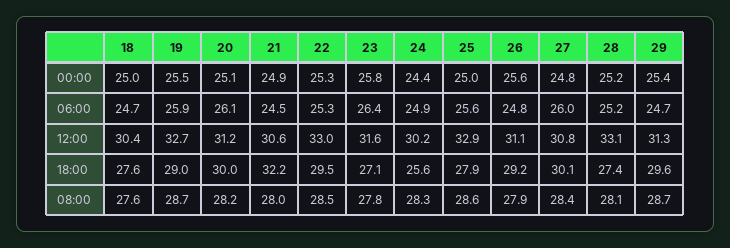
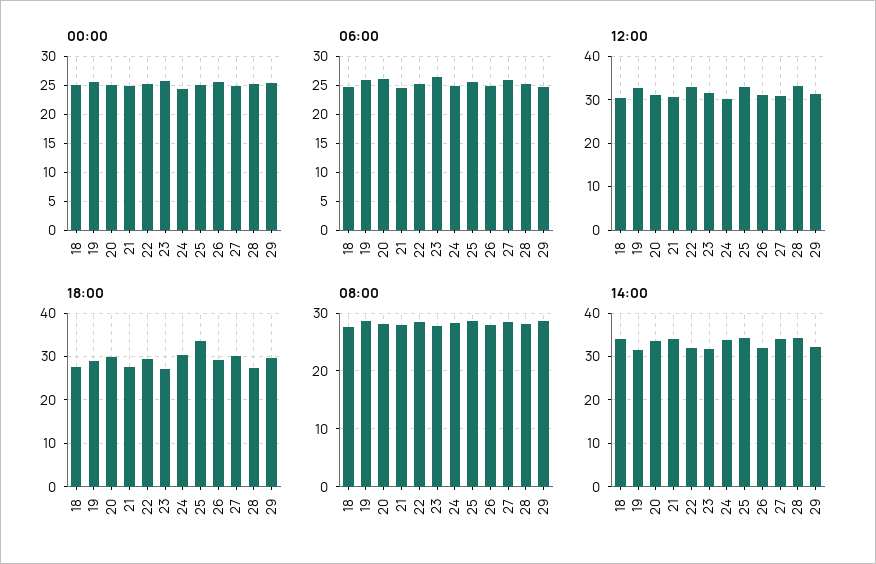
18:00, 21: 32.2 -> 28
18:00, 24: 25.6 -> 30
18:00, 25: 27.9 -> 34
14:00, 18: none -> 34
14:00, 19: none -> 32
14:00, 20: none -> 34
14:00, 21: none -> 34
14:00, 22: none -> 32
14:00, 23: none -> 32
14:00, 24: none -> 34
14:00, 25: none -> 34
14:00, 26: none -> 32
14:00, 27: none -> 34
14:00, 28: none -> 34
14:00, 29: none -> 32

